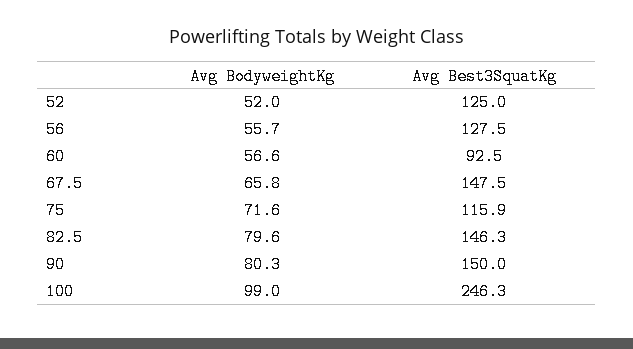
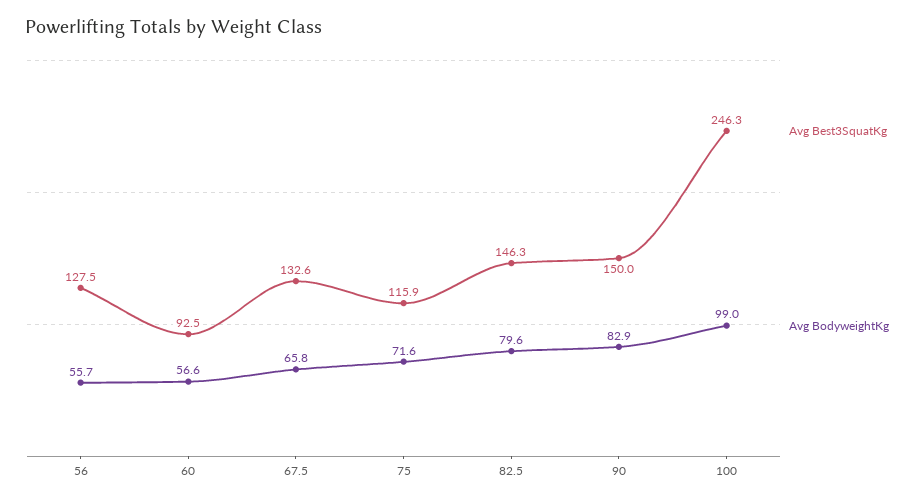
Avg BodyweightKg, 52: 52 -> none
Avg Best3SquatKg, 52: 125 -> none
Avg Best3SquatKg, 67.5: 147.5 -> 132.6
Avg BodyweightKg, 90: 80.3 -> 82.9

